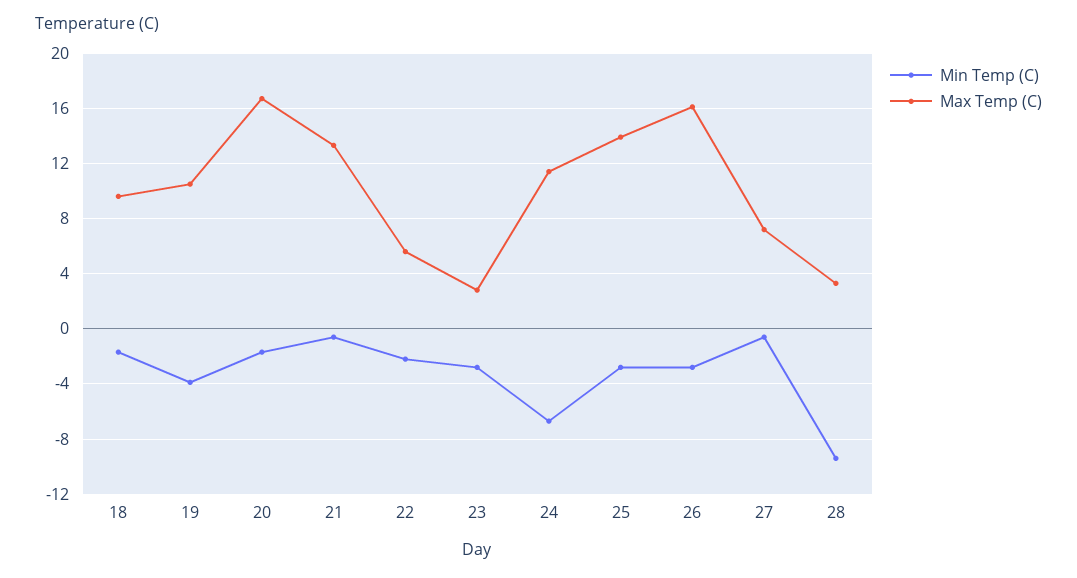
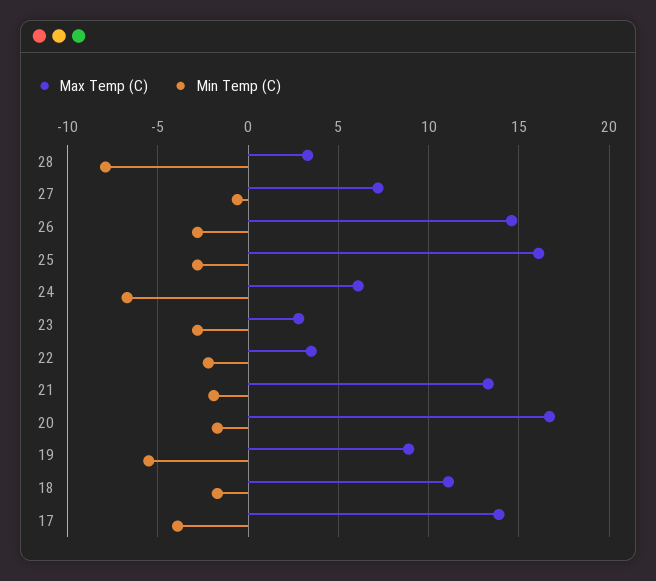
Max Temp (C), 18: 9.5 -> 11
Min Temp (C), 19: -4 -> -5.5
Max Temp (C), 19: 10.5 -> 9
Min Temp (C), 21: -0.5 -> -2
Max Temp (C), 22: 5.5 -> 3.5
Max Temp (C), 24: 11.5 -> 6
Max Temp (C), 25: 14 -> 16
Max Temp (C), 26: 16 -> 14.5
Min Temp (C), 28: -9.5 -> -8
Max Temp (C), 17: none -> 14
Min Temp (C), 17: none -> -4

